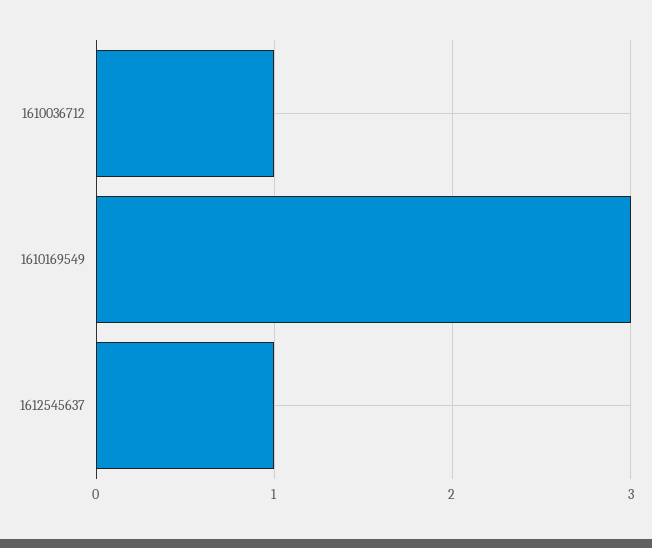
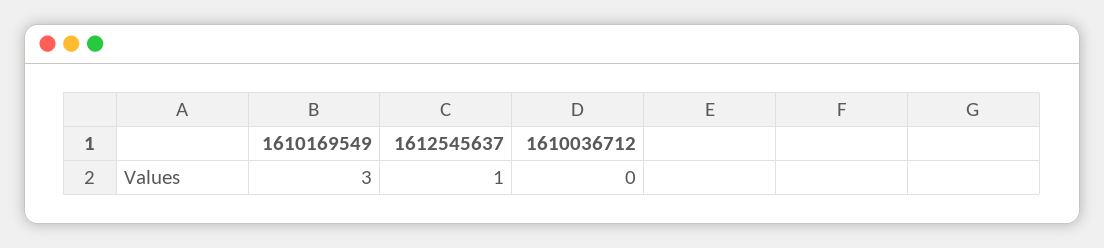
1610036712: 1 -> 0

